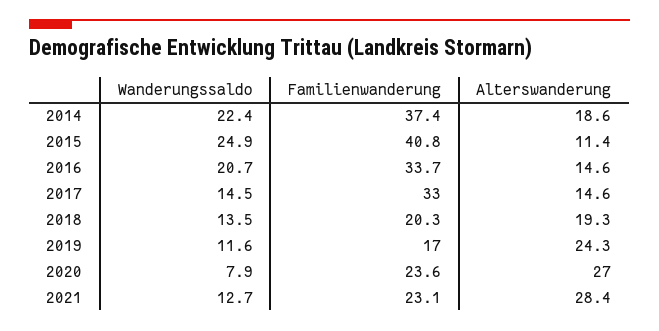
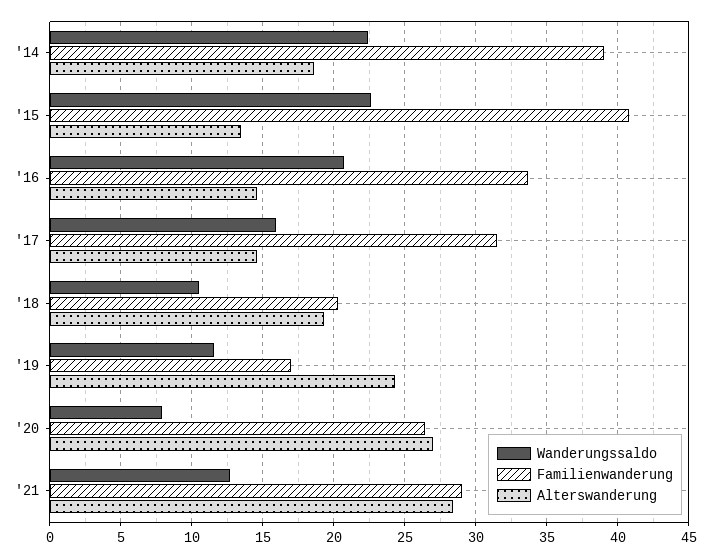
Familienwanderung, 2014: 37.4 -> 39
Wanderungssaldo, 2015: 24.9 -> 22.5
Alterswanderung, 2015: 11.4 -> 13.5
Wanderungssaldo, 2017: 14.5 -> 16
Familienwanderung, 2017: 33 -> 31.5
Wanderungssaldo, 2018: 13.5 -> 10.5
Familienwanderung, 2020: 23.6 -> 26.5
Familienwanderung, 2021: 23.1 -> 29

